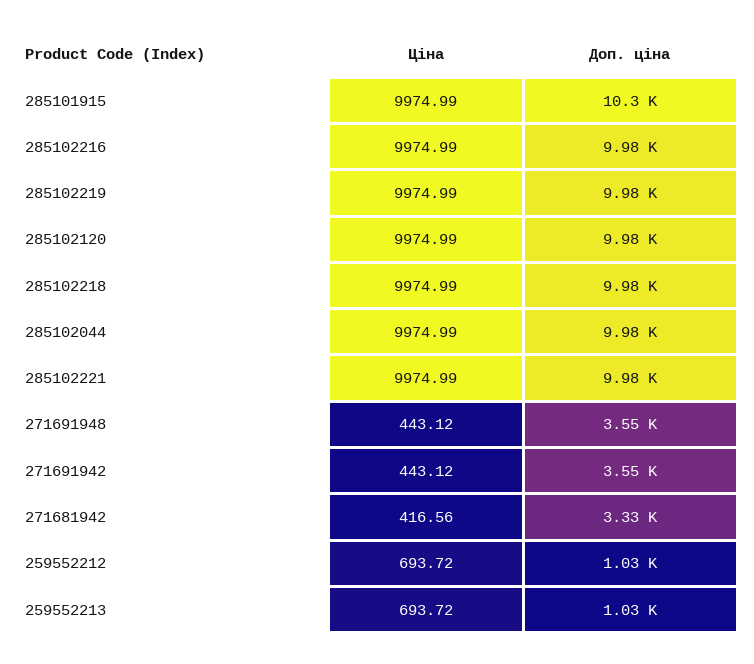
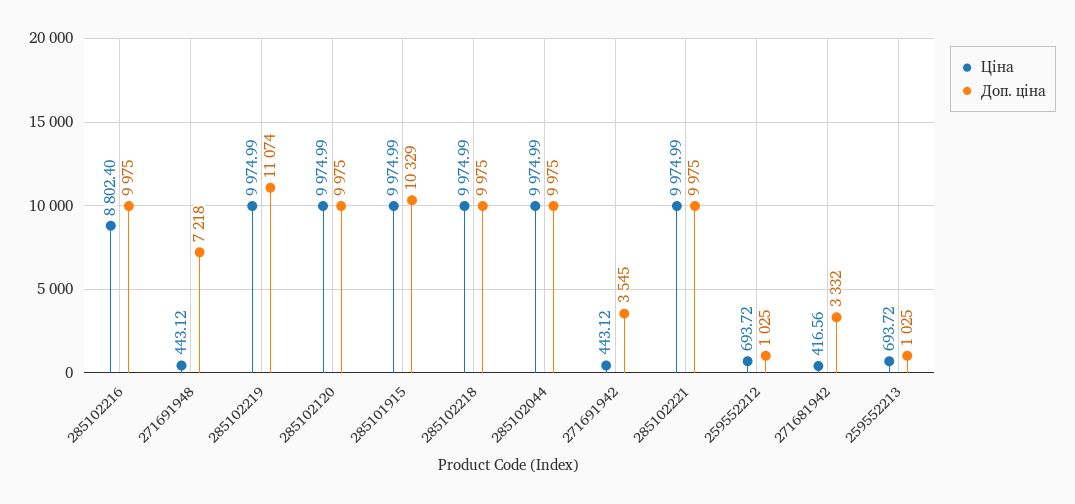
Ціна, 285102216: 9974.99 -> 8802.4
Доп. ціна, 285102219: 9980 -> 11074
Доп. ціна, 271691948: 3550 -> 7218

